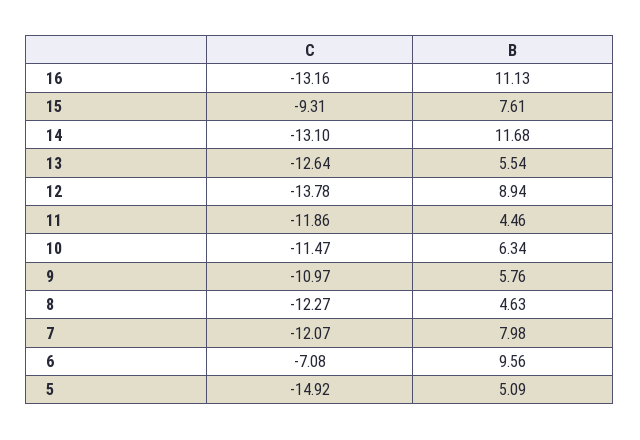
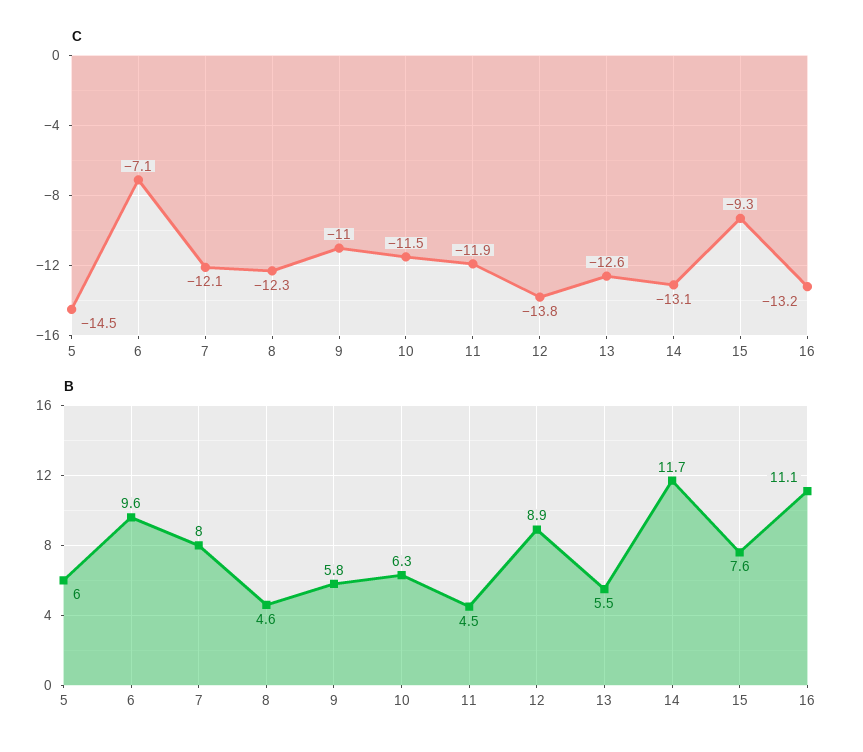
C, 5: -14.92 -> -14.5
B, 5: 5.09 -> 6

